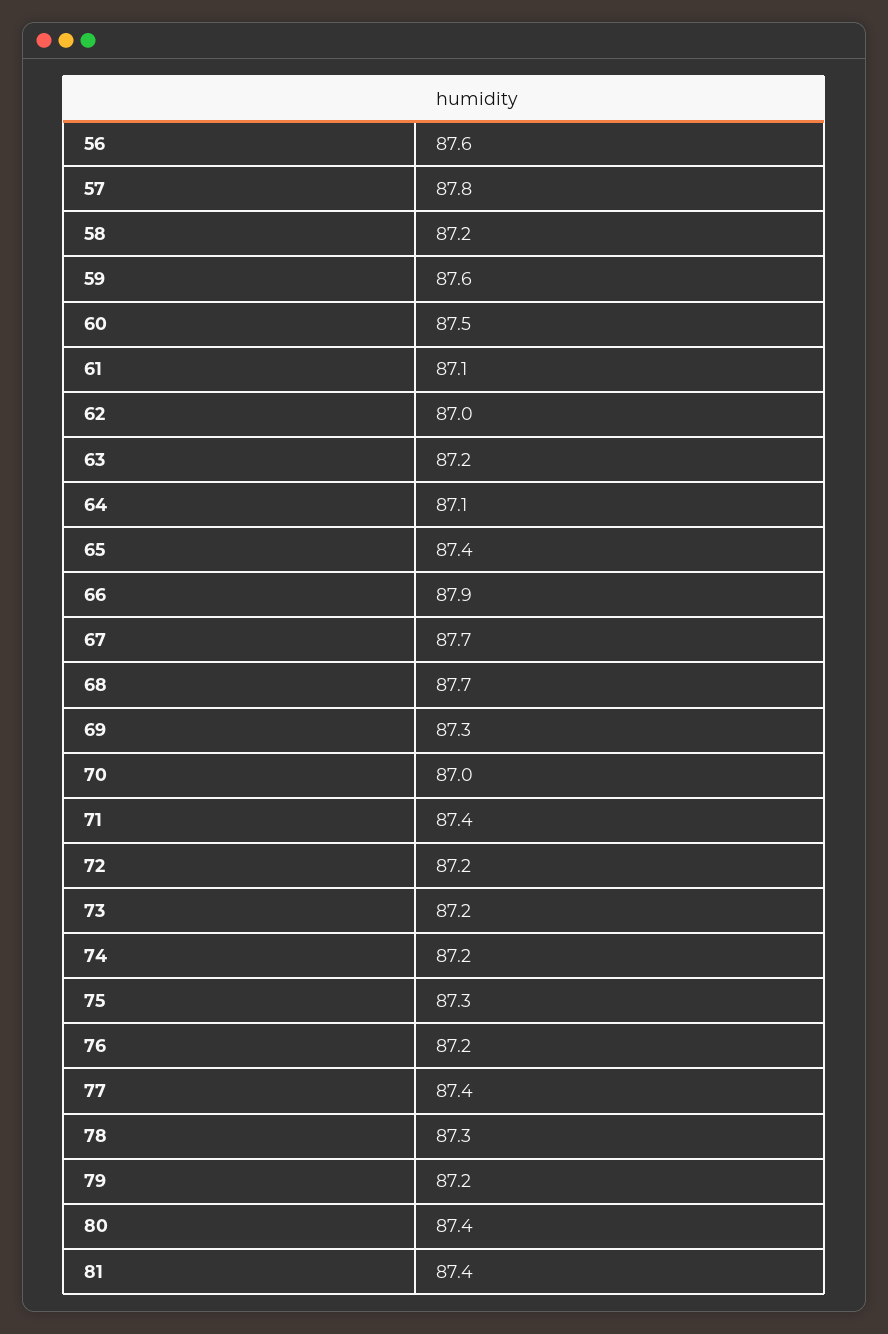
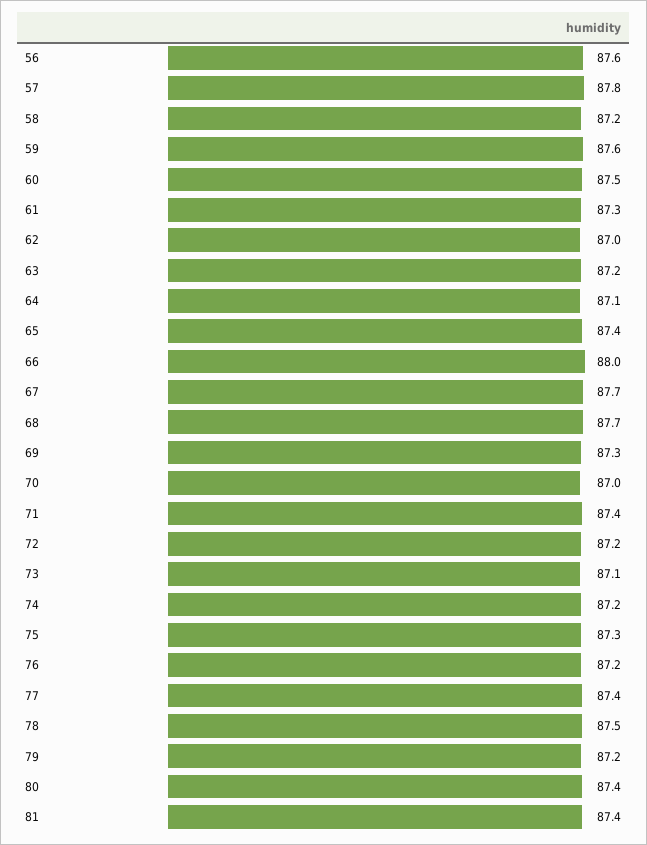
61: 87.1 -> 87.3
66: 87.9 -> 88
73: 87.2 -> 87.1
78: 87.3 -> 87.5

